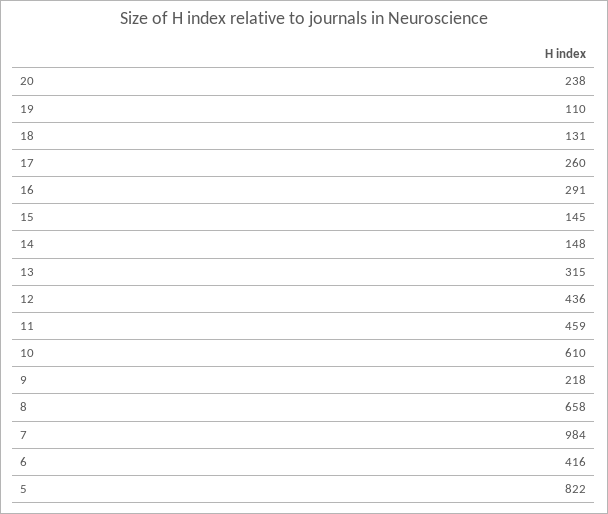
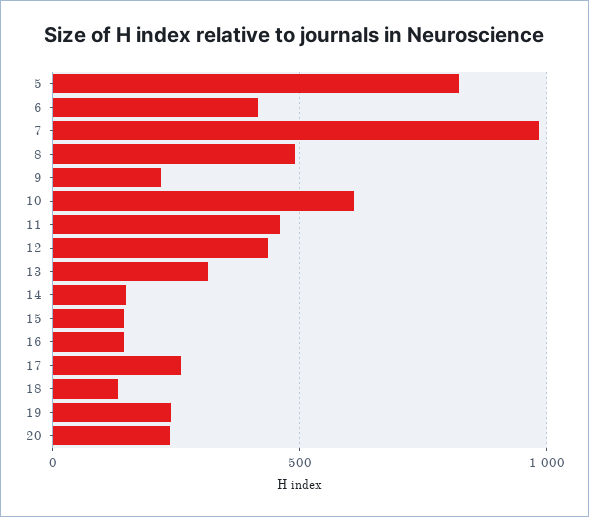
19: 110 -> 250
16: 291 -> 150
8: 658 -> 500

